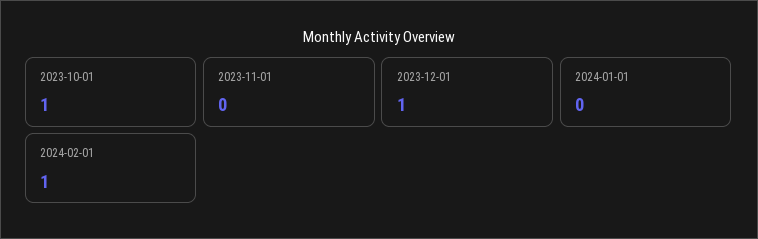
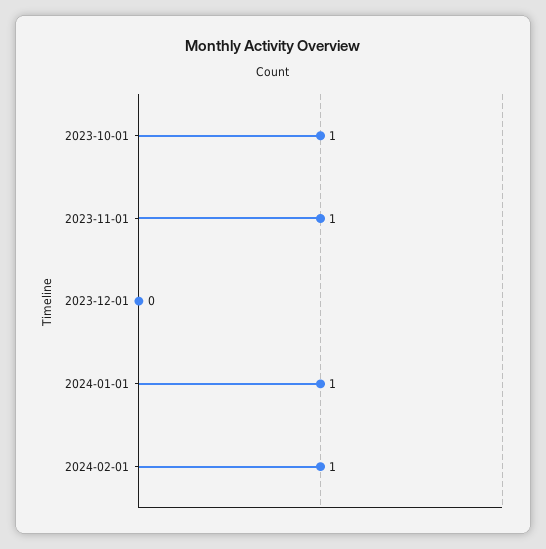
2023-11-01: 0 -> 1
2023-12-01: 1 -> 0
2024-01-01: 0 -> 1

